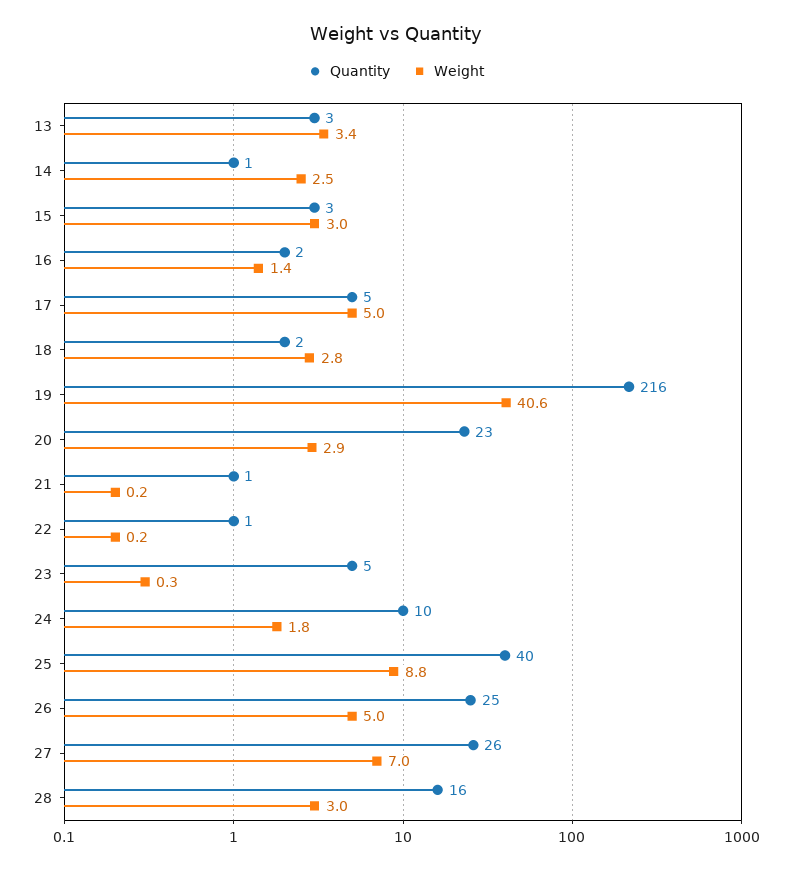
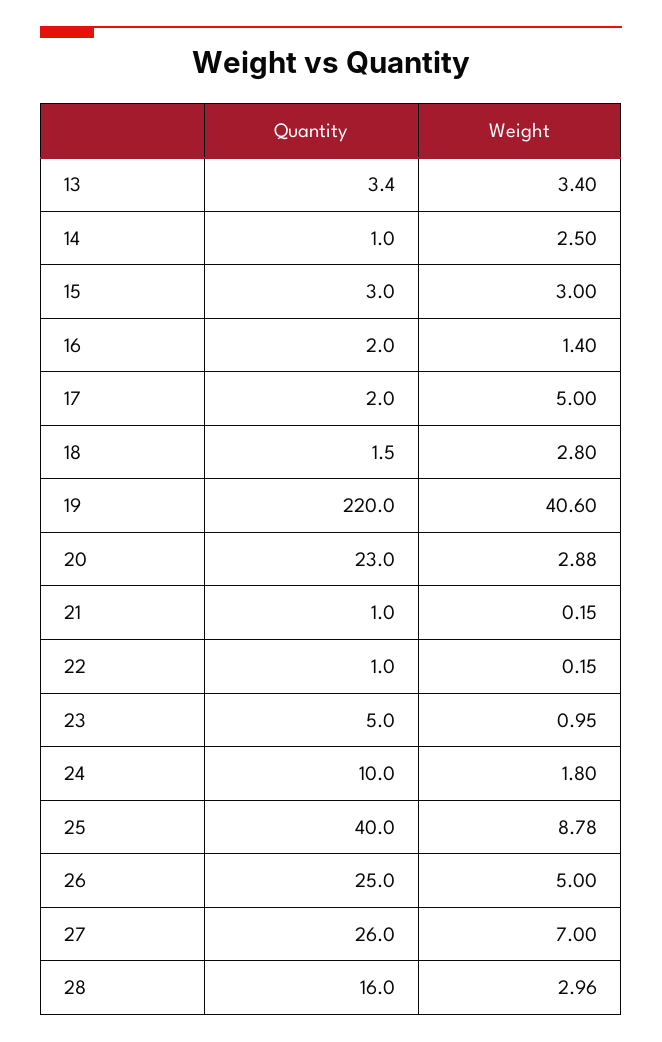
Quantity, 17: 5 -> 2
Quantity, 19: 216 -> 220
Weight, 23: 0.3 -> 0.95

